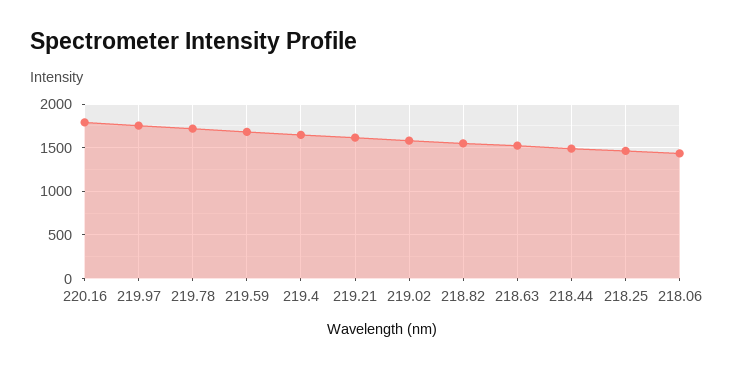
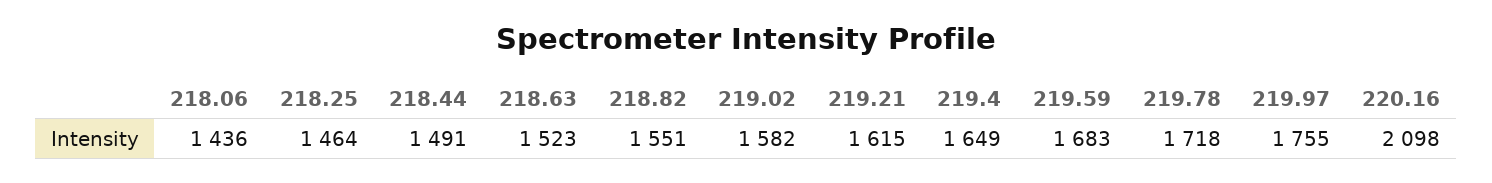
220.16: 1800 -> 2098

